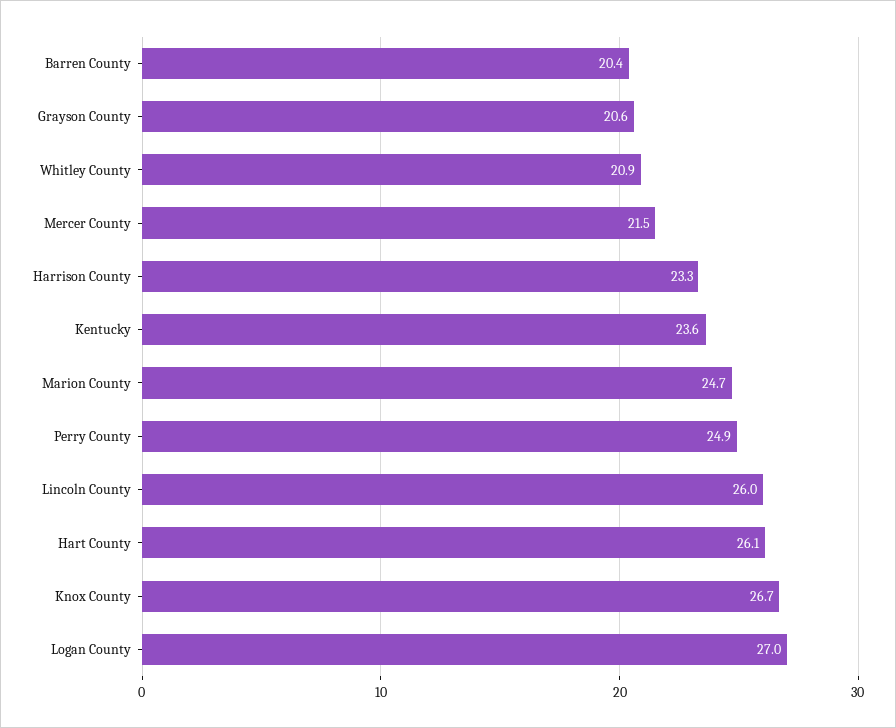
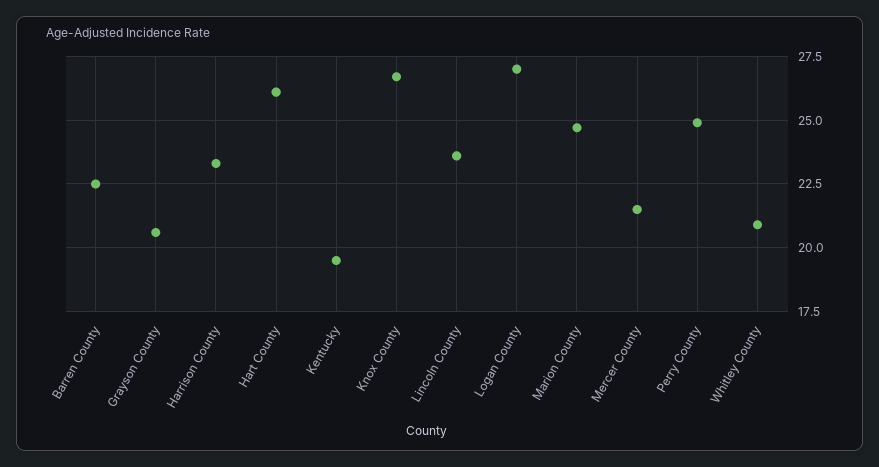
Barren County: 20.4 -> 22.5
Kentucky: 23.6 -> 19.5
Lincoln County: 26 -> 23.5

